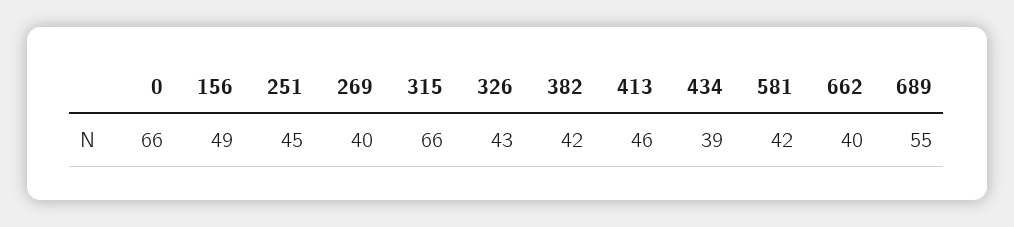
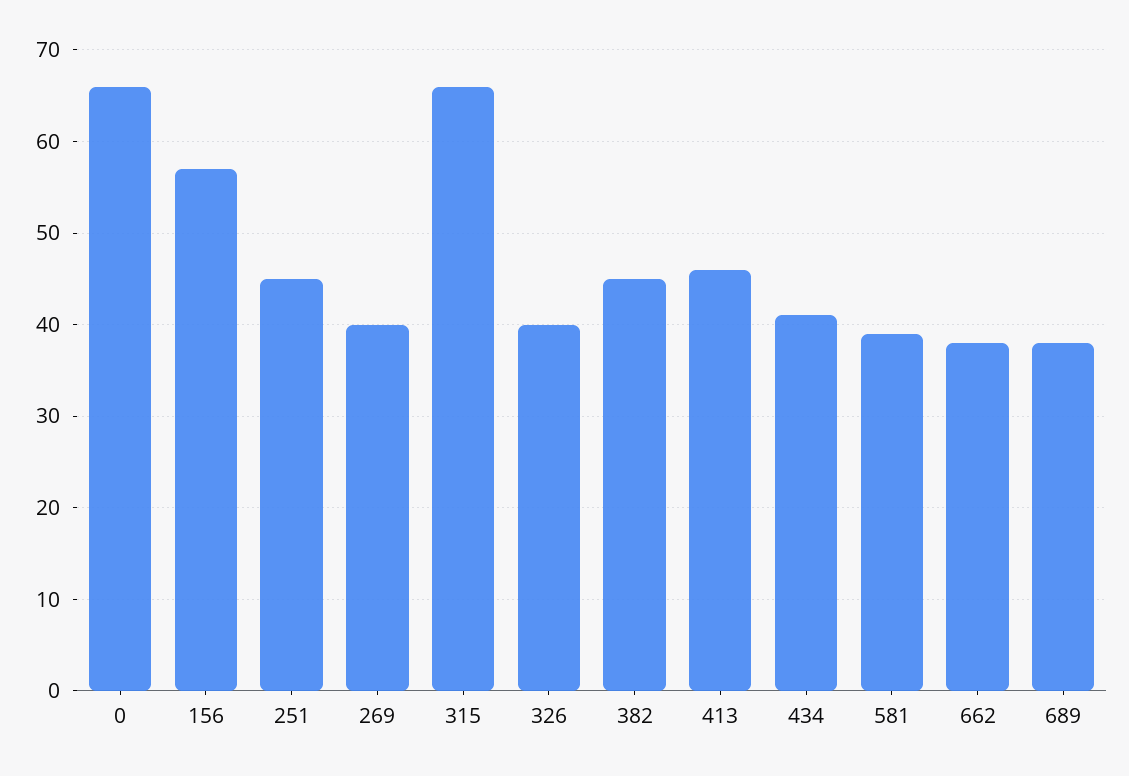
156: 49 -> 57
326: 43 -> 40
382: 42 -> 45
434: 39 -> 41
581: 42 -> 39
662: 40 -> 38
689: 55 -> 38

